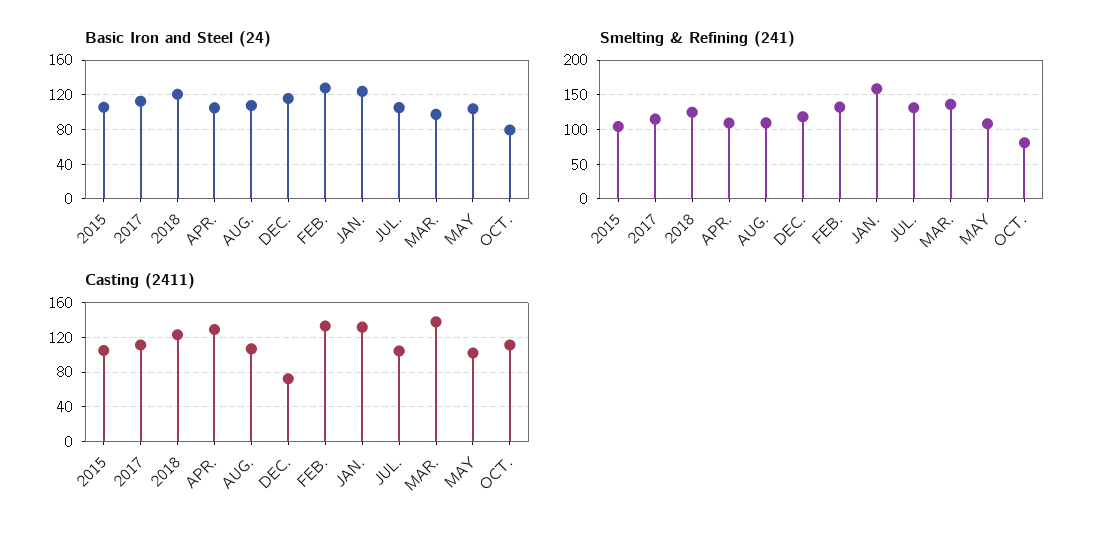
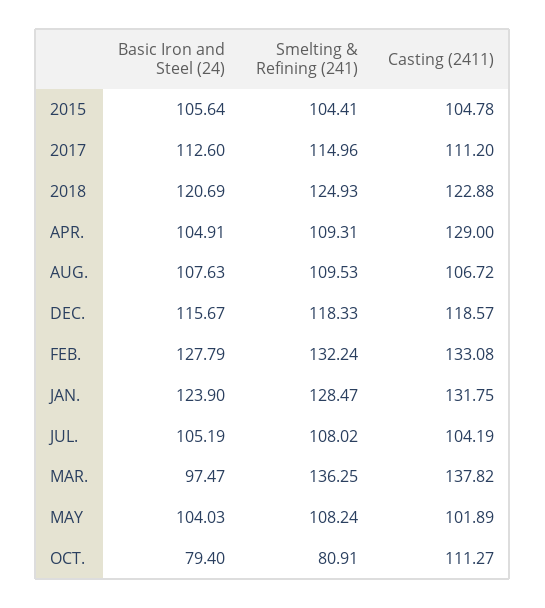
Smelting & Refining (241), JAN.: 160 -> 128.47
Smelting & Refining (241), JUL.: 130 -> 108.02
Casting (2411), DEC.: 70 -> 118.57

